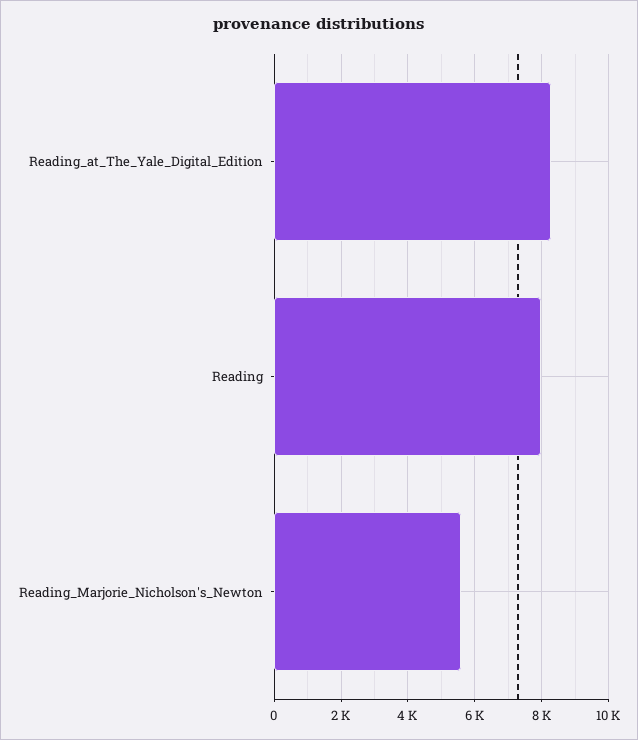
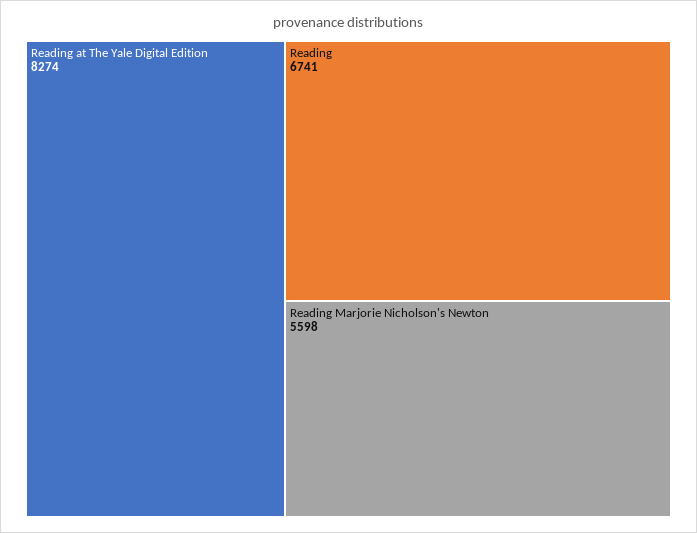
Reading: 8000 -> 6741

